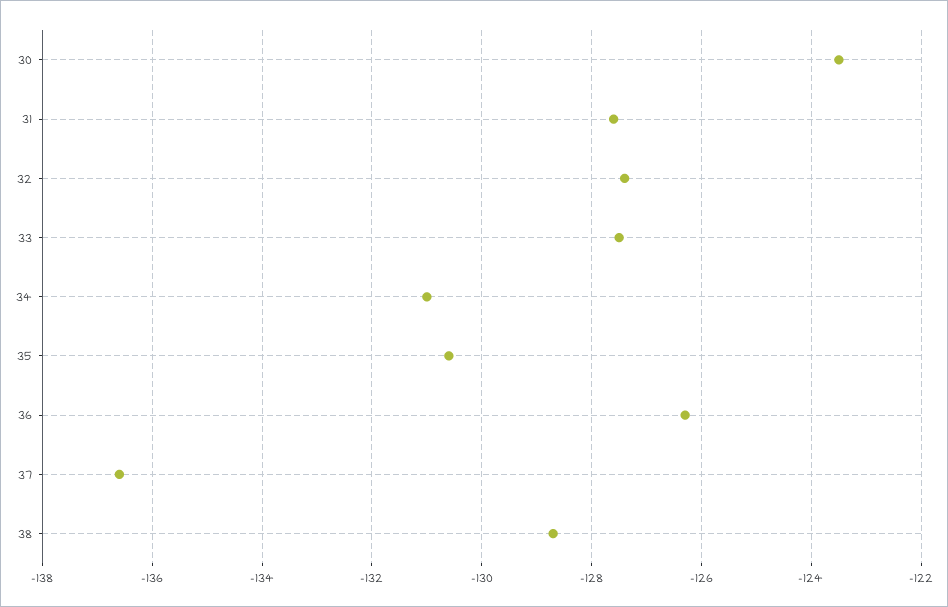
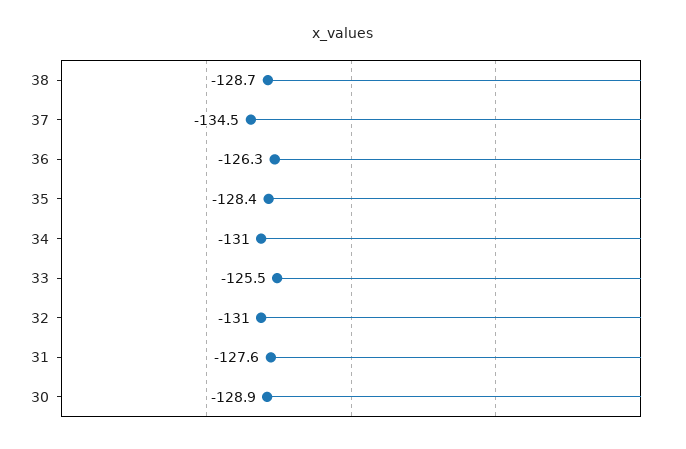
30: -123.5 -> -128.9
32: -127.5 -> -131
33: -127.5 -> -125.5
35: -130.5 -> -128.4
37: -136.5 -> -134.5

